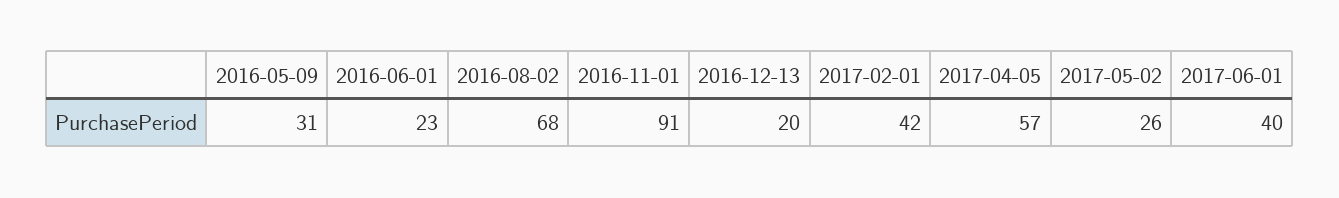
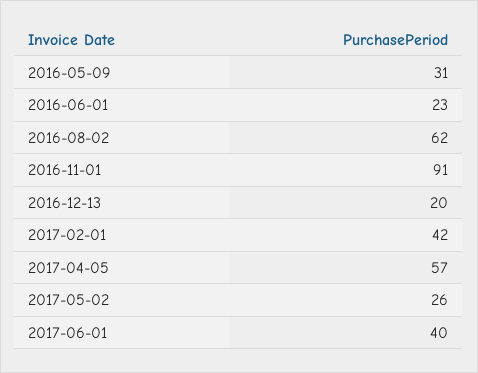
2016-08-02: 68 -> 62

